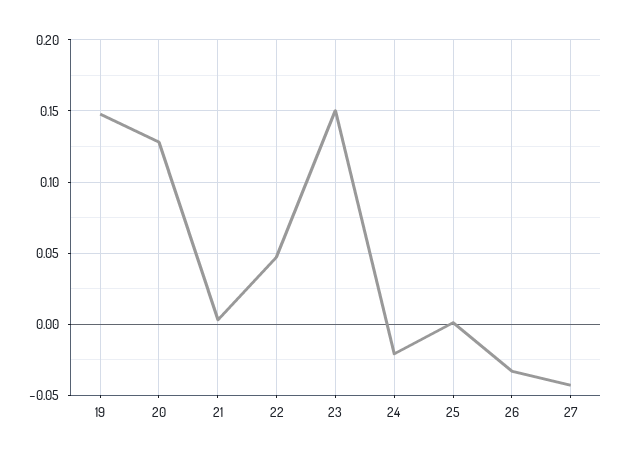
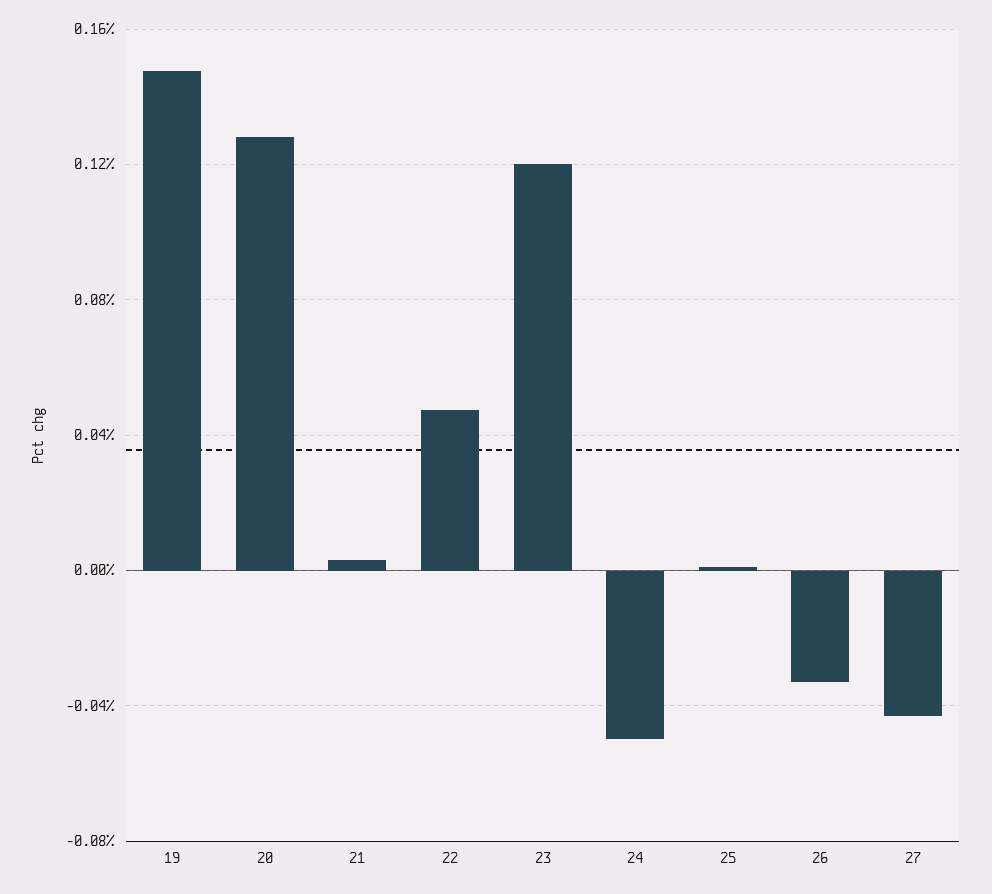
23: 0.15 -> 0.12
24: -0.02 -> -0.05

